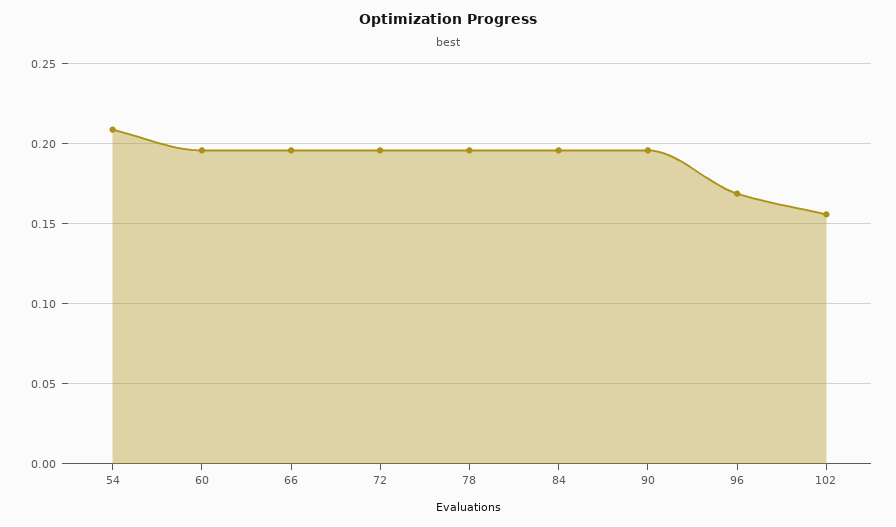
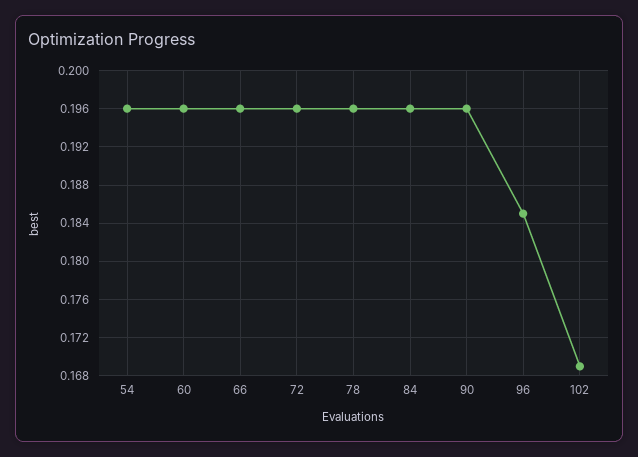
54: 0.21 -> 0.196
96: 0.17 -> 0.185
102: 0.155 -> 0.169

